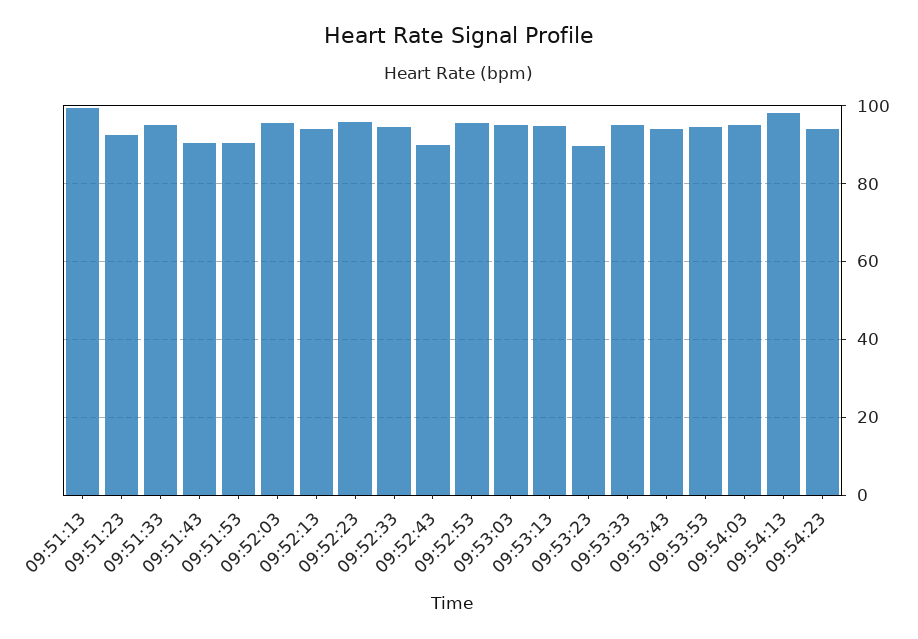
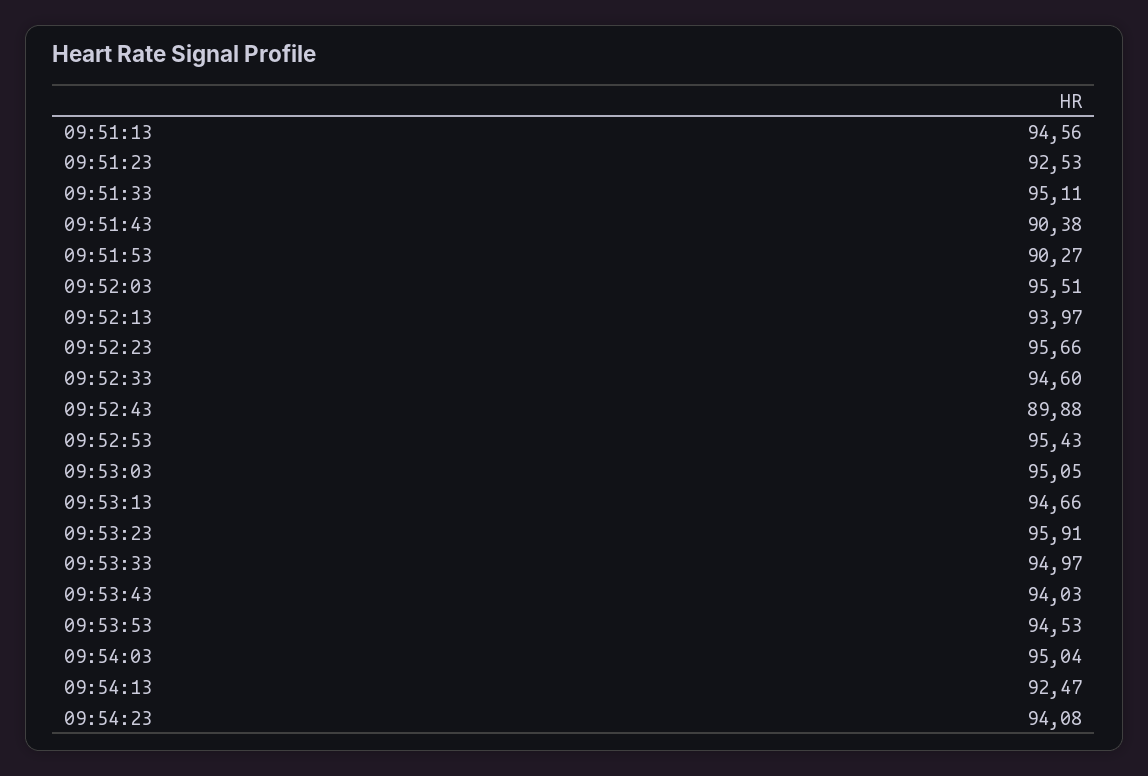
09:51:13: 100 -> 94.56
09:53:23: 90 -> 95.91
09:54:13: 98 -> 92.47

